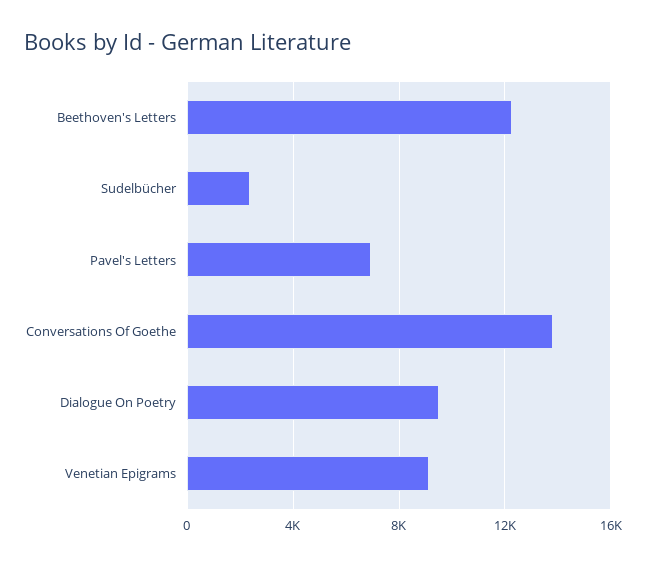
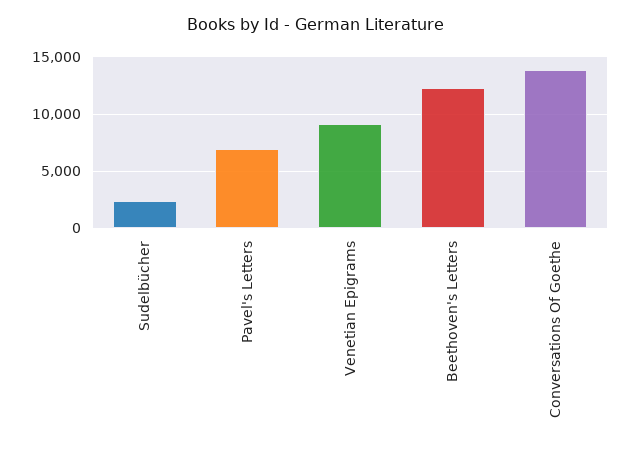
Dialogue On Poetry: 9500 -> none

